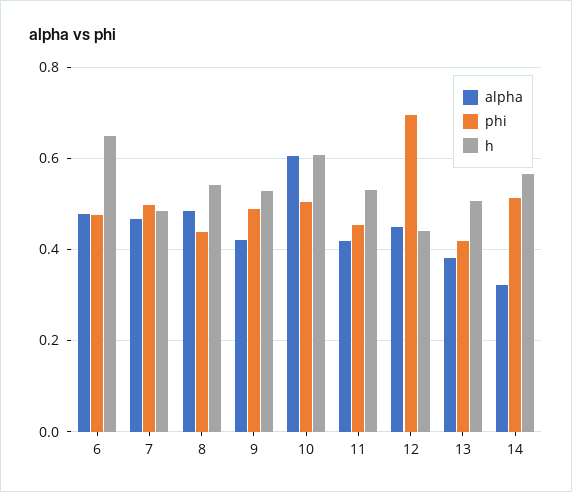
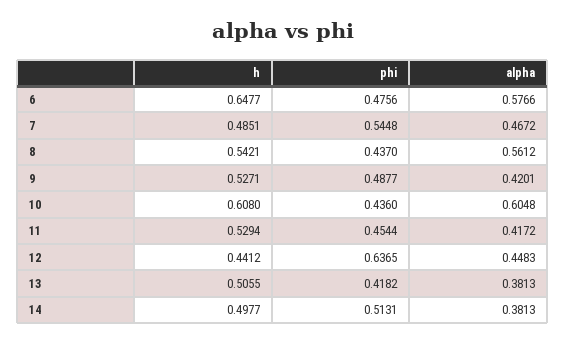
alpha, 6: 0.48 -> 0.5766
phi, 7: 0.5 -> 0.5448
alpha, 8: 0.48 -> 0.5612
phi, 10: 0.5 -> 0.436
phi, 12: 0.7 -> 0.6365
alpha, 14: 0.32 -> 0.3813
h, 14: 0.56 -> 0.4977

